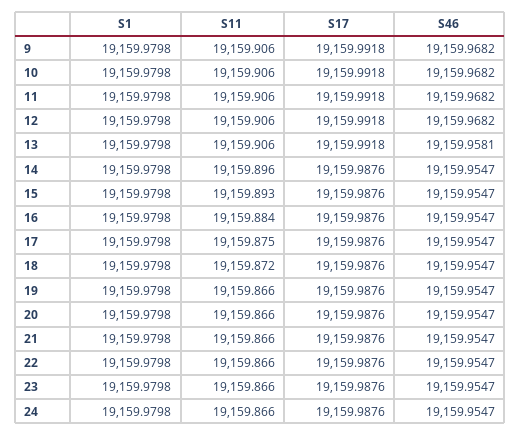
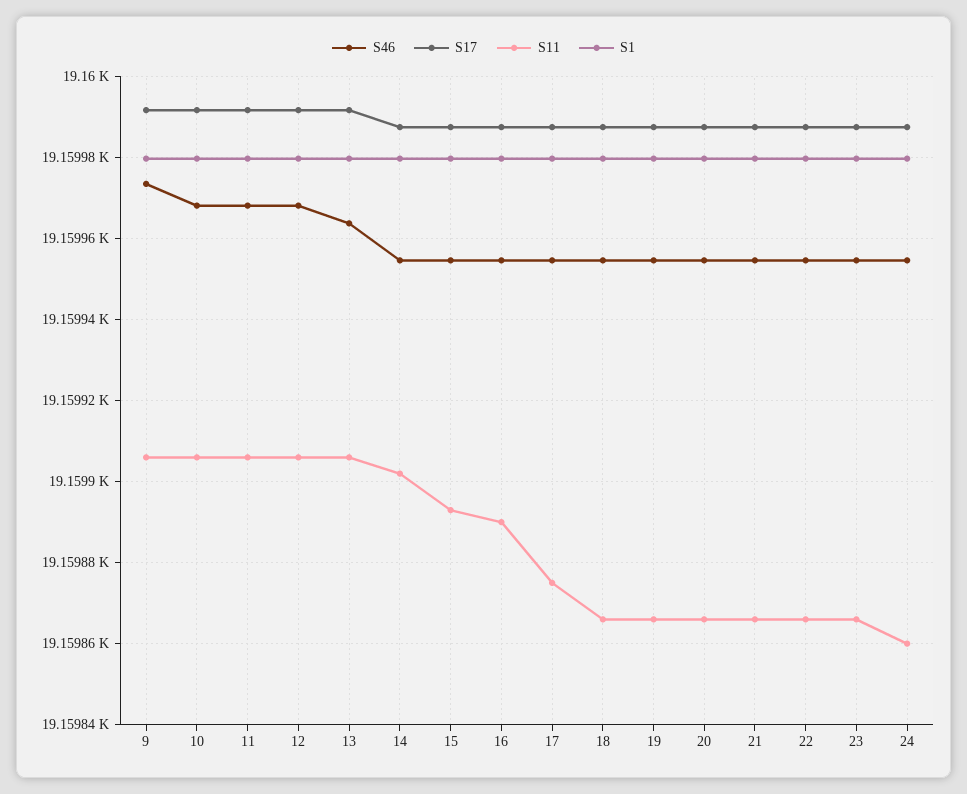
S46, 9: 19159.9682 -> 19159.974
S46, 13: 19159.9581 -> 19159.964
S11, 14: 19159.896 -> 19159.902
S11, 16: 19159.884 -> 19159.89
S11, 18: 19159.872 -> 19159.866
S11, 24: 19159.866 -> 19159.86

